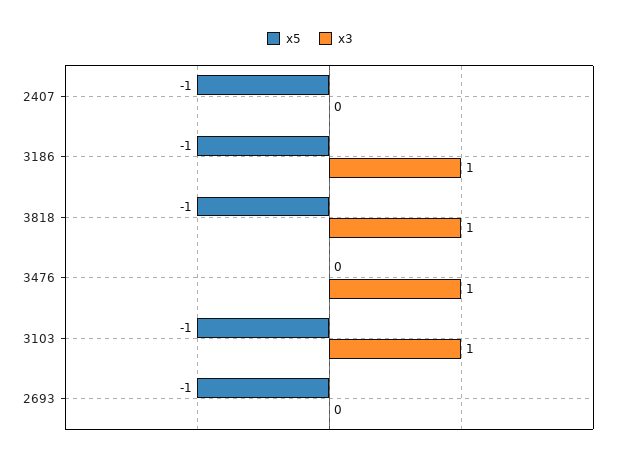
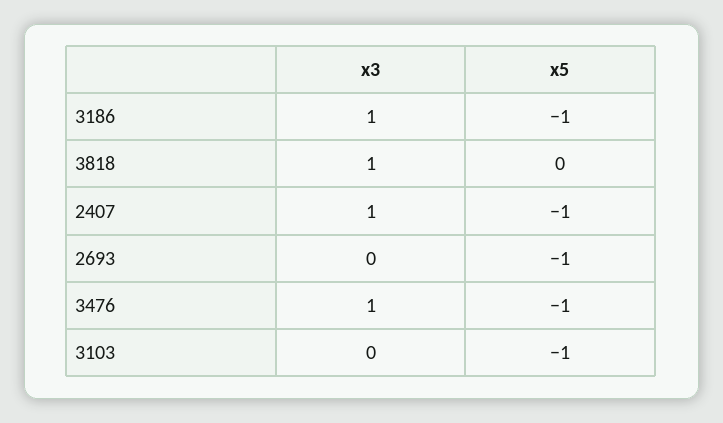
x3, 2407: 0 -> 1
x5, 3818: -1 -> 0
x5, 3476: 0 -> -1
x3, 3103: 1 -> 0

